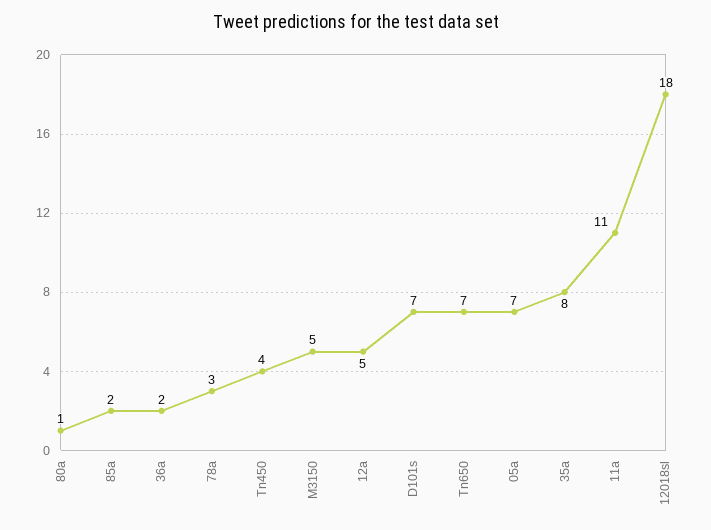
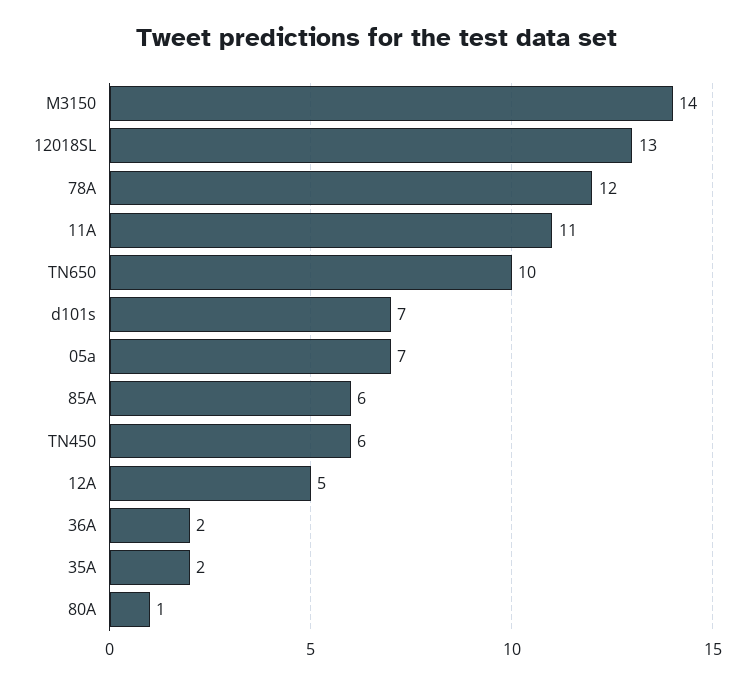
85a: 2 -> 6
78a: 3 -> 12
Tn450: 4 -> 6
M3150: 5 -> 14
Tn650: 7 -> 10
35a: 8 -> 2
12018sl: 18 -> 13

